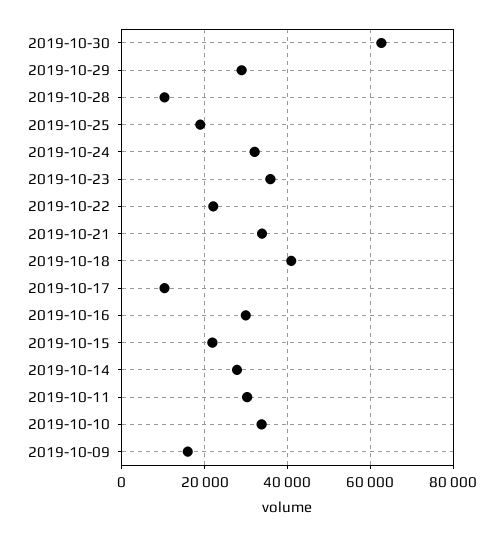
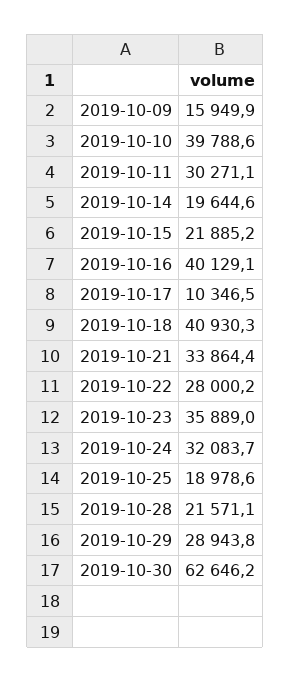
2019-10-28: 10000 -> 21571.1
2019-10-22: 22000 -> 28000.2
2019-10-16: 30000 -> 40129.1
2019-10-14: 28000 -> 19644.6
2019-10-10: 34000 -> 39788.6

